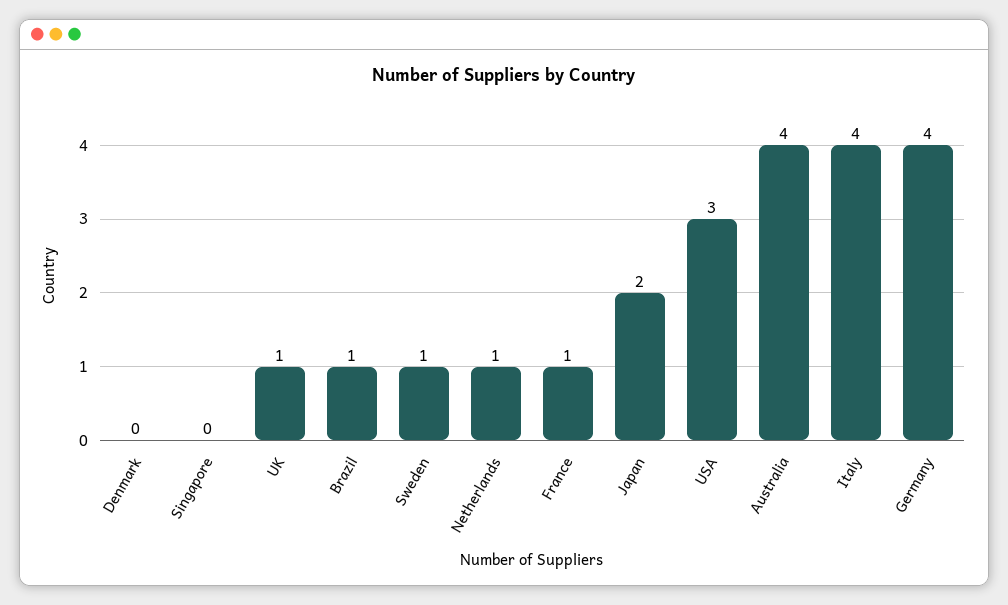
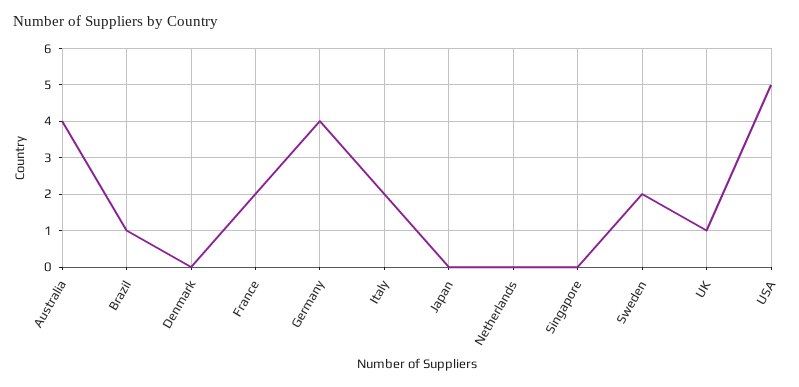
Sweden: 1 -> 2
Netherlands: 1 -> 0
France: 1 -> 2
Japan: 2 -> 0
USA: 3 -> 5
Italy: 4 -> 2

